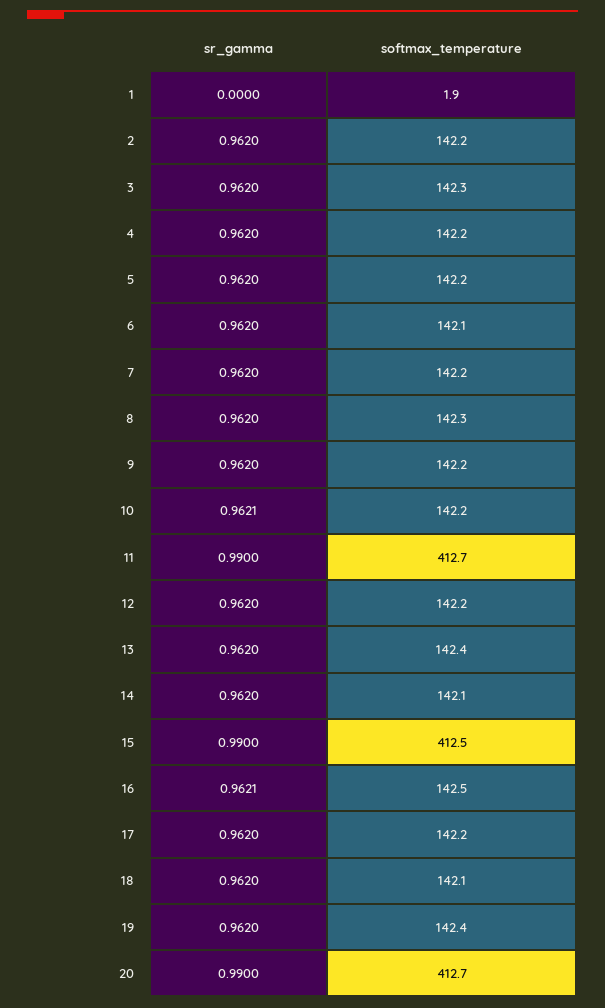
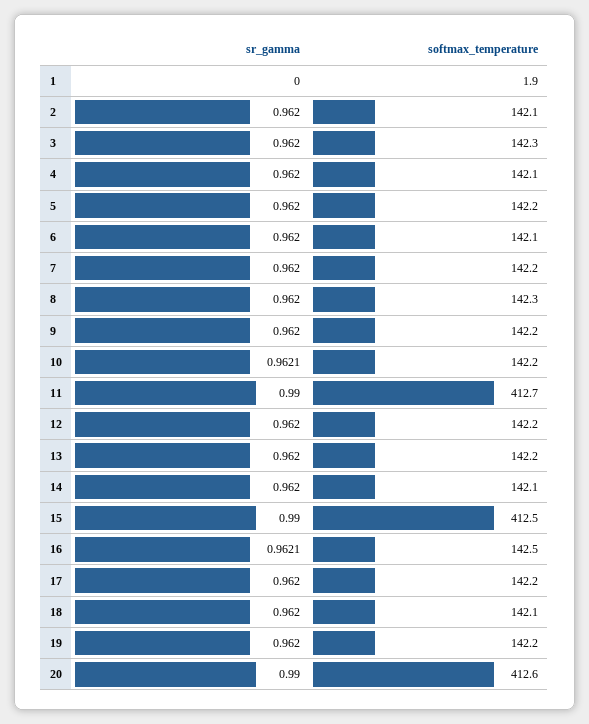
softmax_temperature, 2: 142.2 -> 142.1
softmax_temperature, 4: 142.2 -> 142.1
softmax_temperature, 13: 142.4 -> 142.2
softmax_temperature, 19: 142.4 -> 142.2
softmax_temperature, 20: 412.7 -> 412.6

